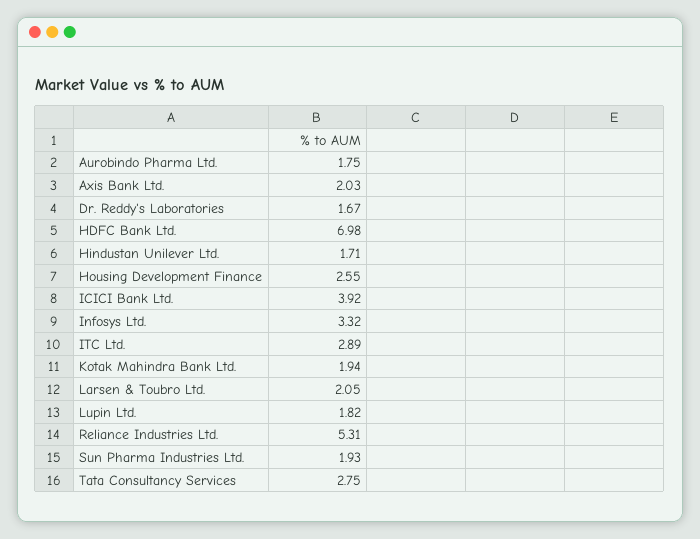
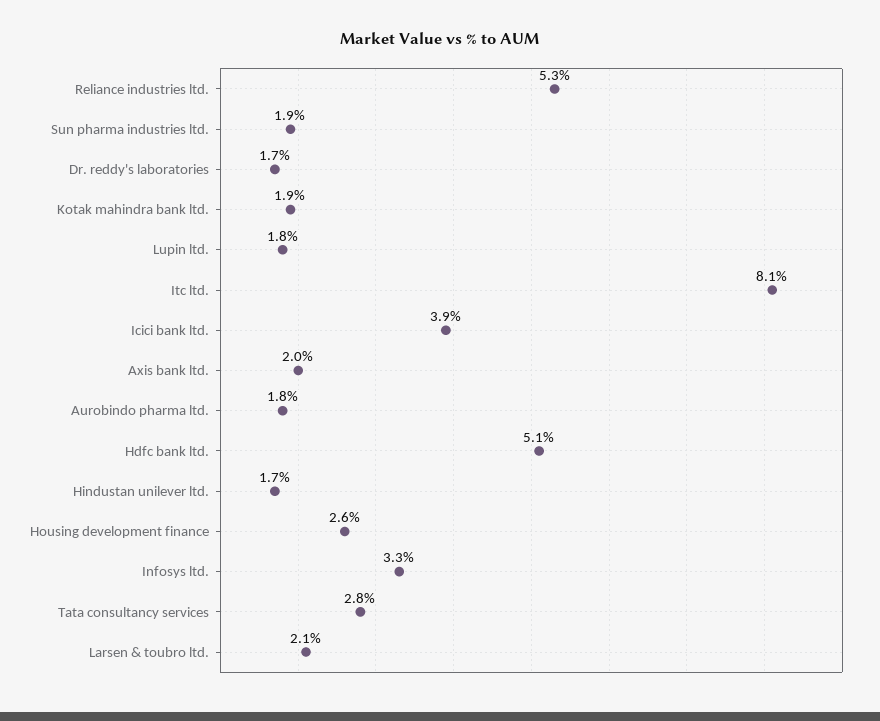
HDFC Bank Ltd.: 6.98 -> 5.1
ITC Ltd.: 2.89 -> 8.1

